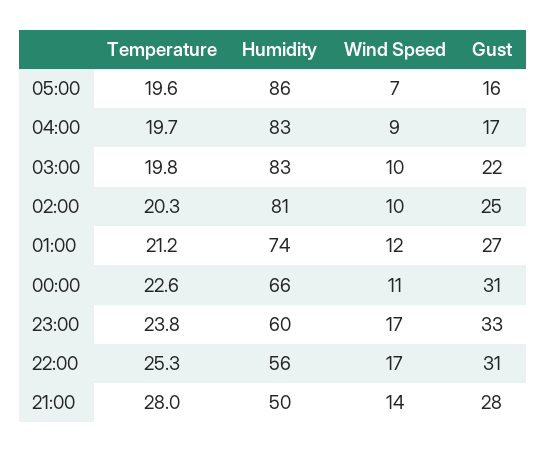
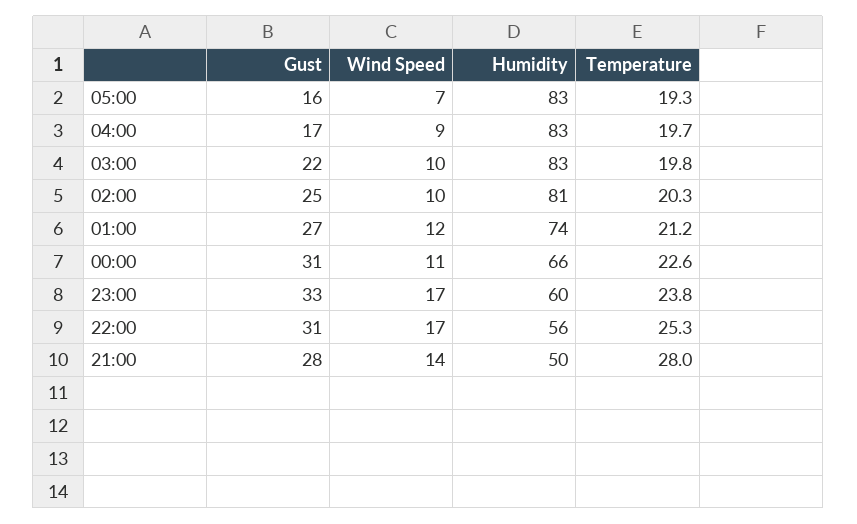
Temperature, 05:00: 19.6 -> 19.3
Humidity, 05:00: 86 -> 83

